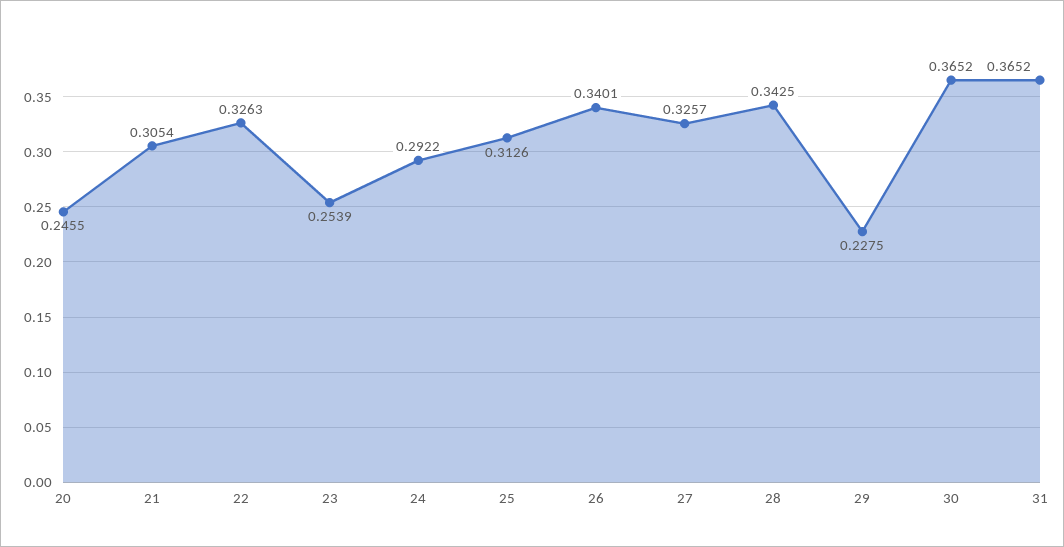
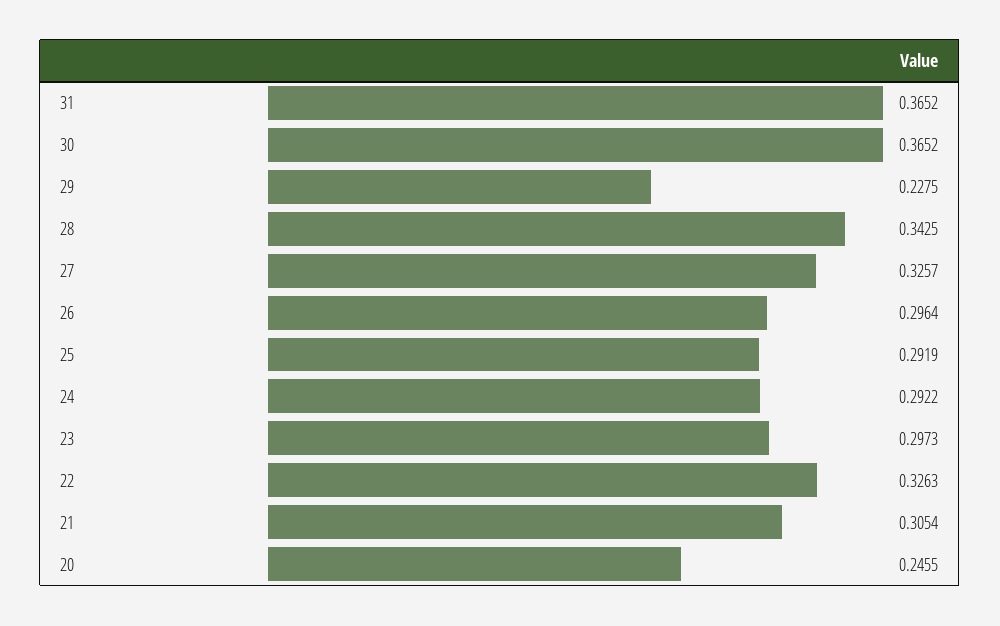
23: 0.2539 -> 0.2973
25: 0.3126 -> 0.2919
26: 0.3401 -> 0.2964

